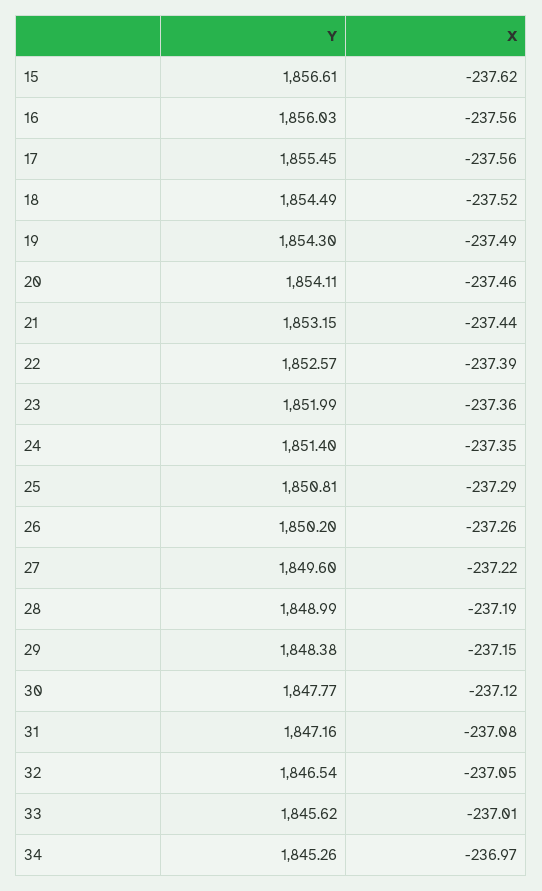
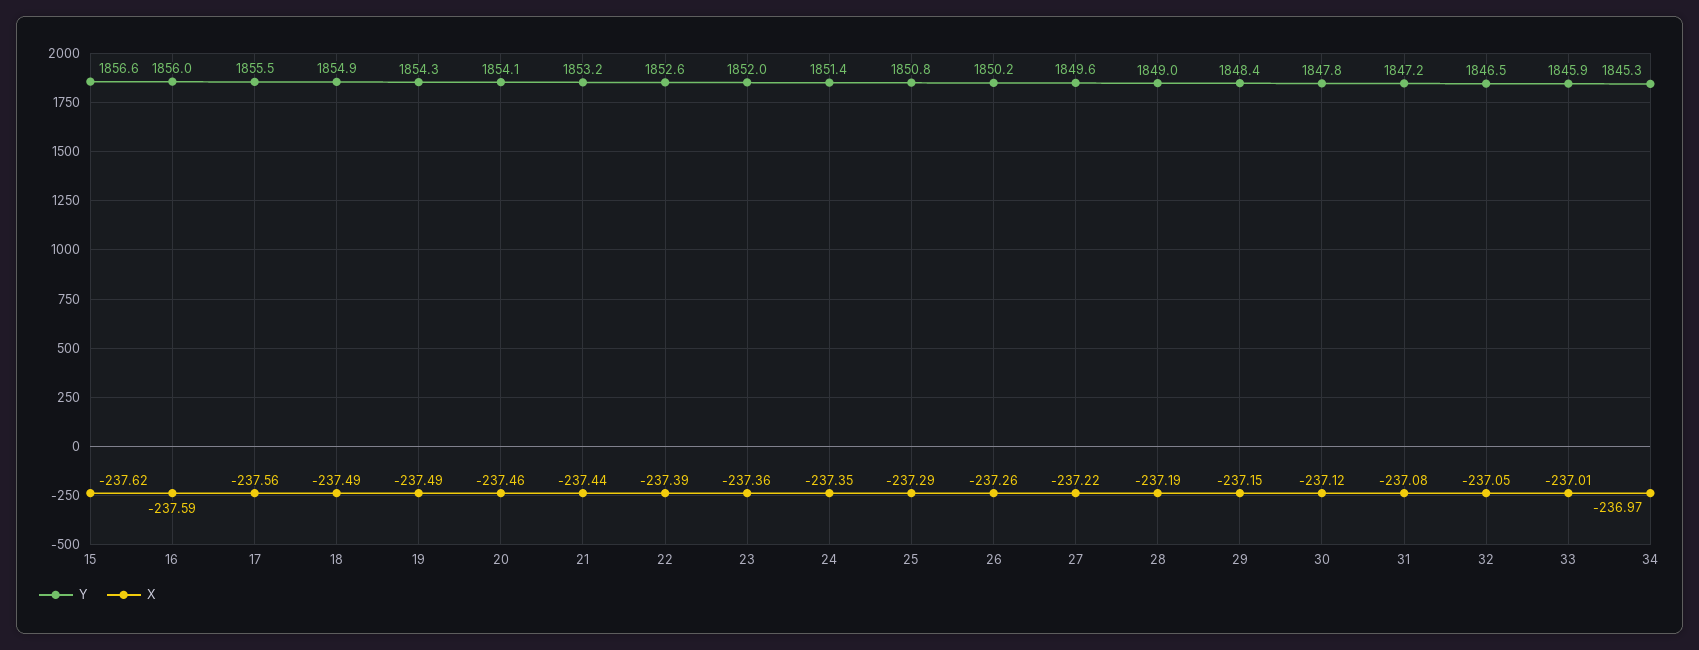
X, 16: -237.56 -> -237.59
Y, 18: 1854.49 -> 1854.9
X, 18: -237.52 -> -237.49
Y, 33: 1845.62 -> 1845.9

